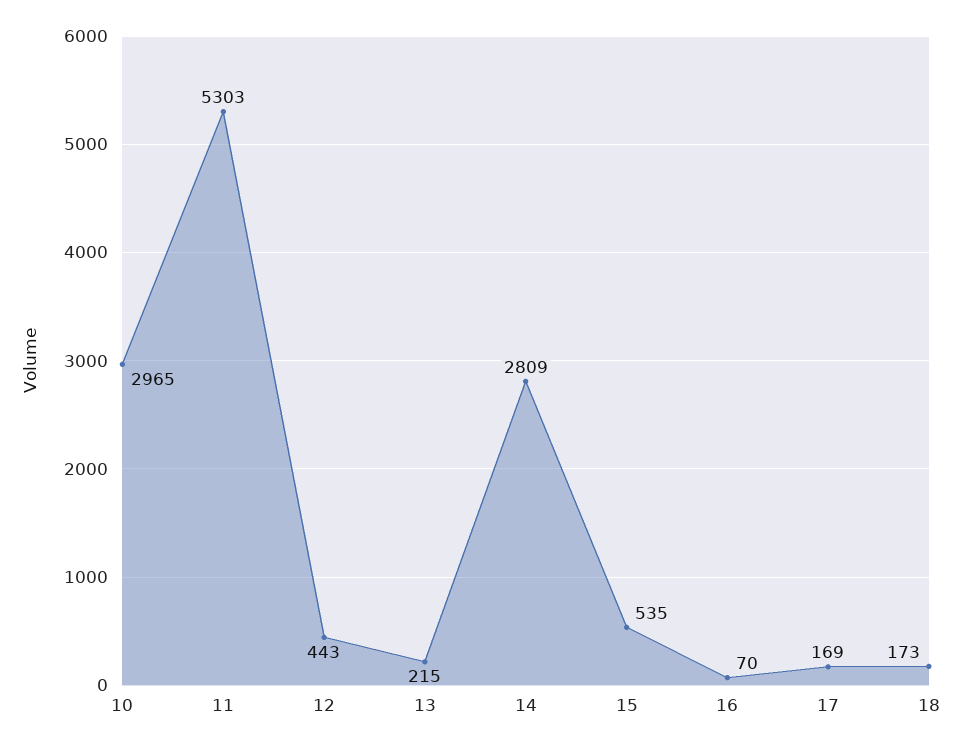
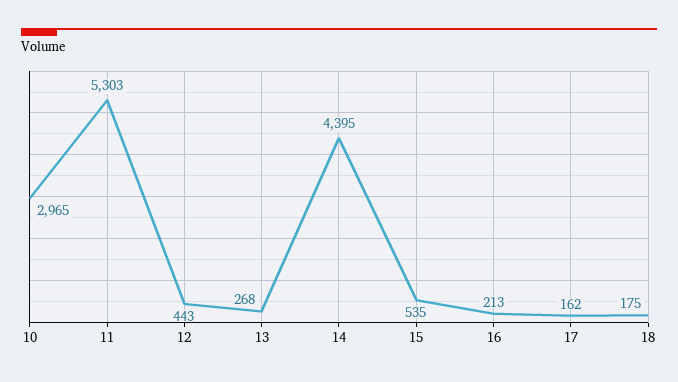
13: 215 -> 268
14: 2809 -> 4395
16: 70 -> 213
17: 169 -> 162
18: 173 -> 175

